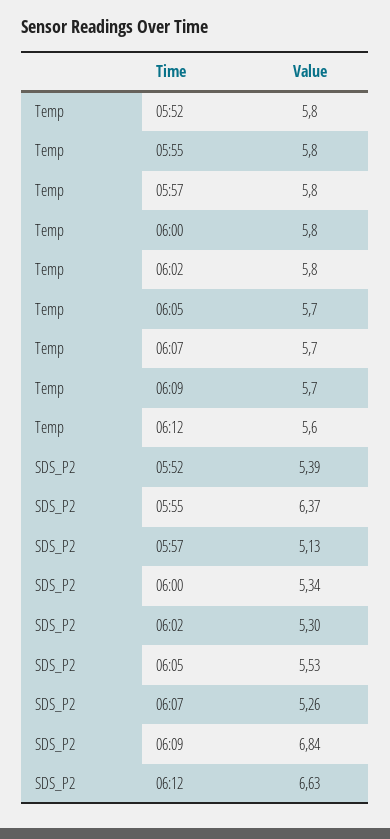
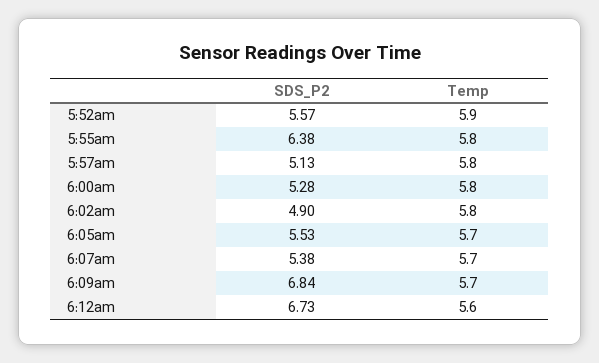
Temp, 05:52: 5.8 -> 5.9
SDS_P2, 05:52: 5.39 -> 5.57
SDS_P2, 05:55: 6.37 -> 6.38
SDS_P2, 06:00: 5.34 -> 5.28
SDS_P2, 06:02: 5.3 -> 4.9
SDS_P2, 06:07: 5.26 -> 5.38
SDS_P2, 06:12: 6.63 -> 6.73

